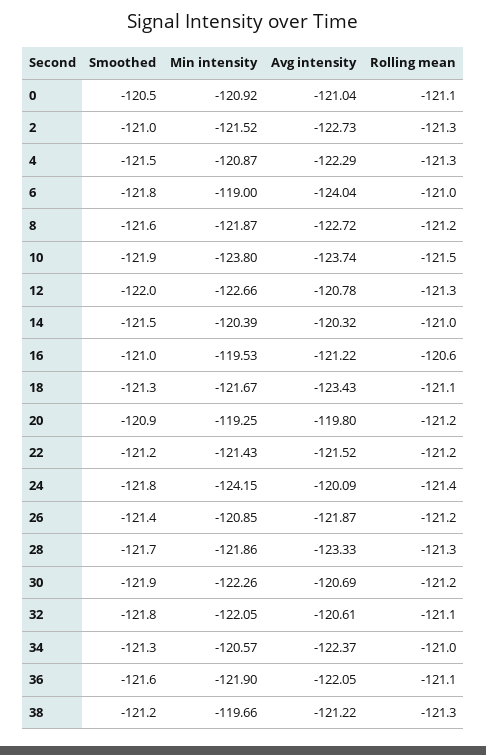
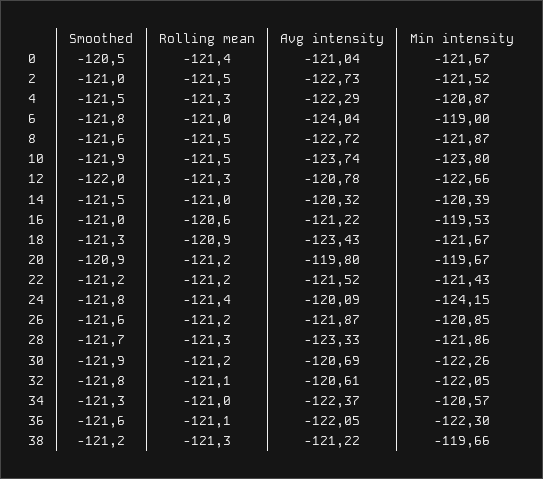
Min intensity, 0: -120.92 -> -121.67
Rolling mean, 0: -121.1 -> -121.4
Rolling mean, 2: -121.3 -> -121.5
Rolling mean, 8: -121.2 -> -121.5
Rolling mean, 18: -121.1 -> -120.9
Min intensity, 20: -119.25 -> -119.67
Smoothed, 26: -121.4 -> -121.6
Min intensity, 36: -121.9 -> -122.3

